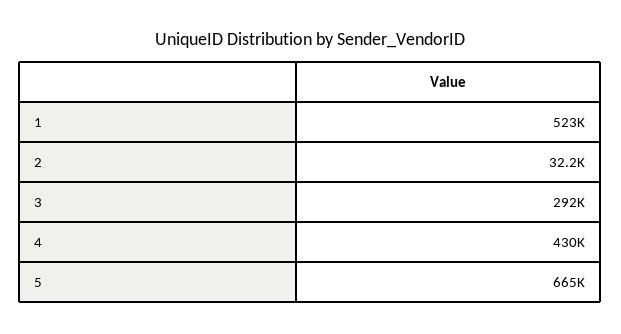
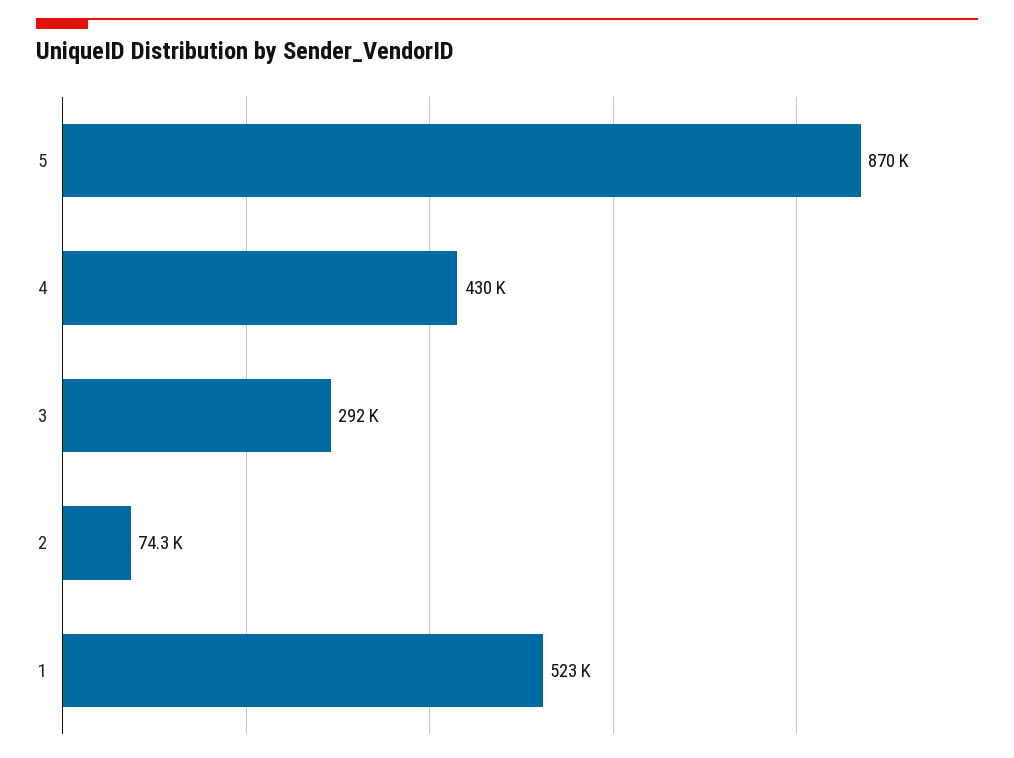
2: 32200 -> 74300
5: 665000 -> 870000

